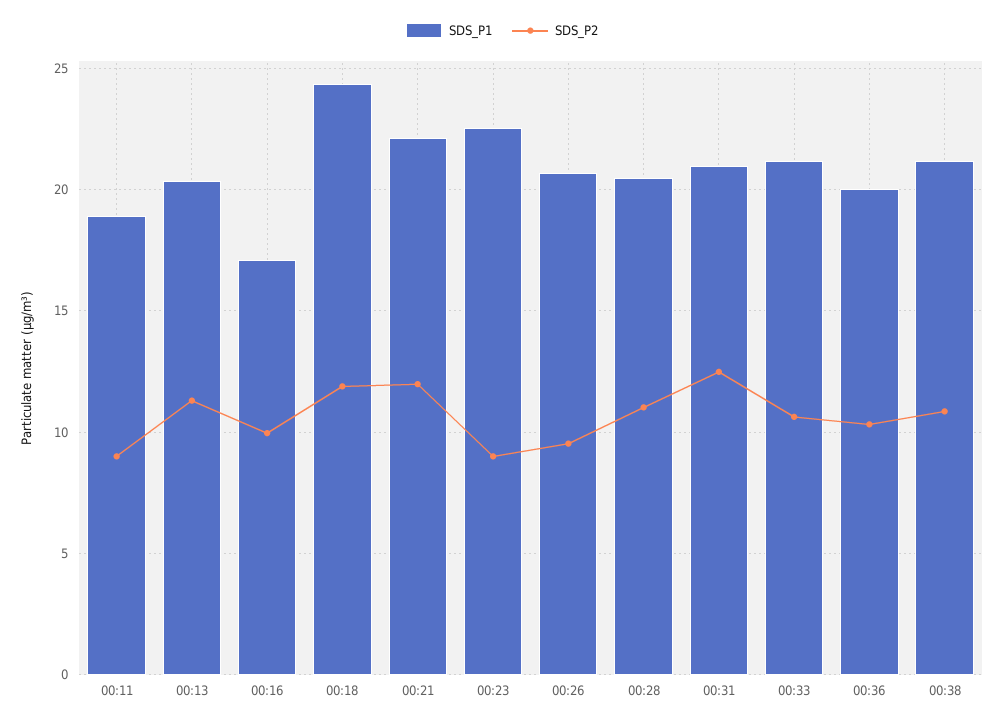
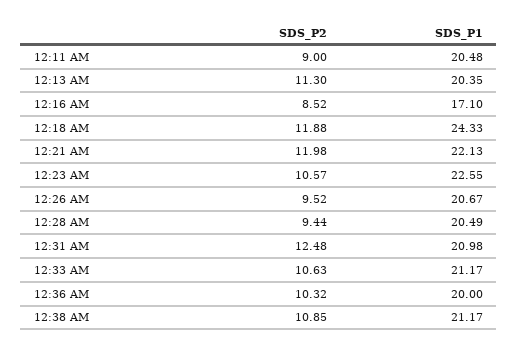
SDS_P1, 00:11: 19 -> 20.48
SDS_P2, 00:16: 10 -> 8.52
SDS_P2, 00:23: 9 -> 10.57
SDS_P2, 00:28: 11 -> 9.44

